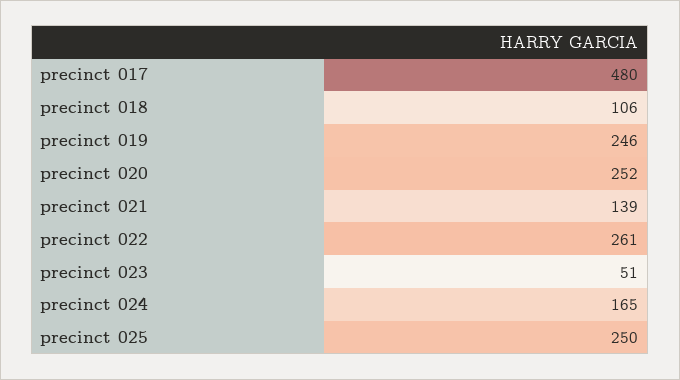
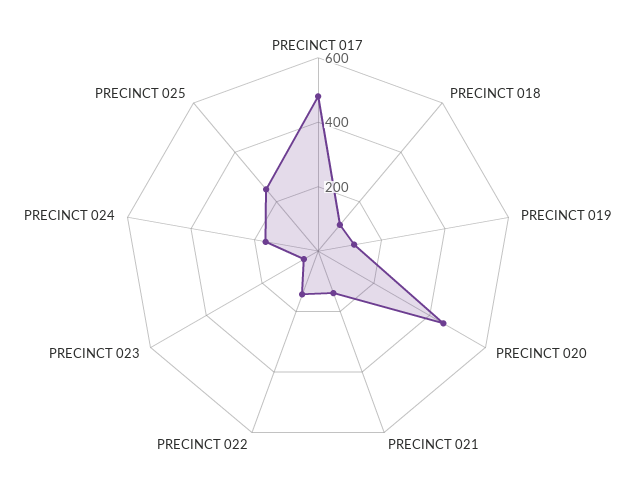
precinct 019: 246 -> 100
precinct 020: 252 -> 450
precinct 022: 261 -> 150

